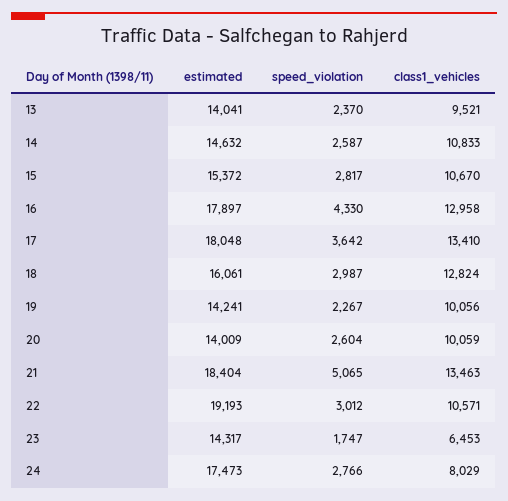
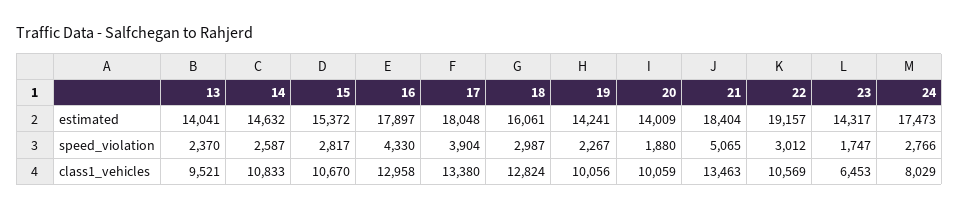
speed_violation, 17: 3642 -> 3904
class1_vehicles, 17: 13410 -> 13380
speed_violation, 20: 2604 -> 1880
estimated, 22: 19193 -> 19157
class1_vehicles, 22: 10571 -> 10569

